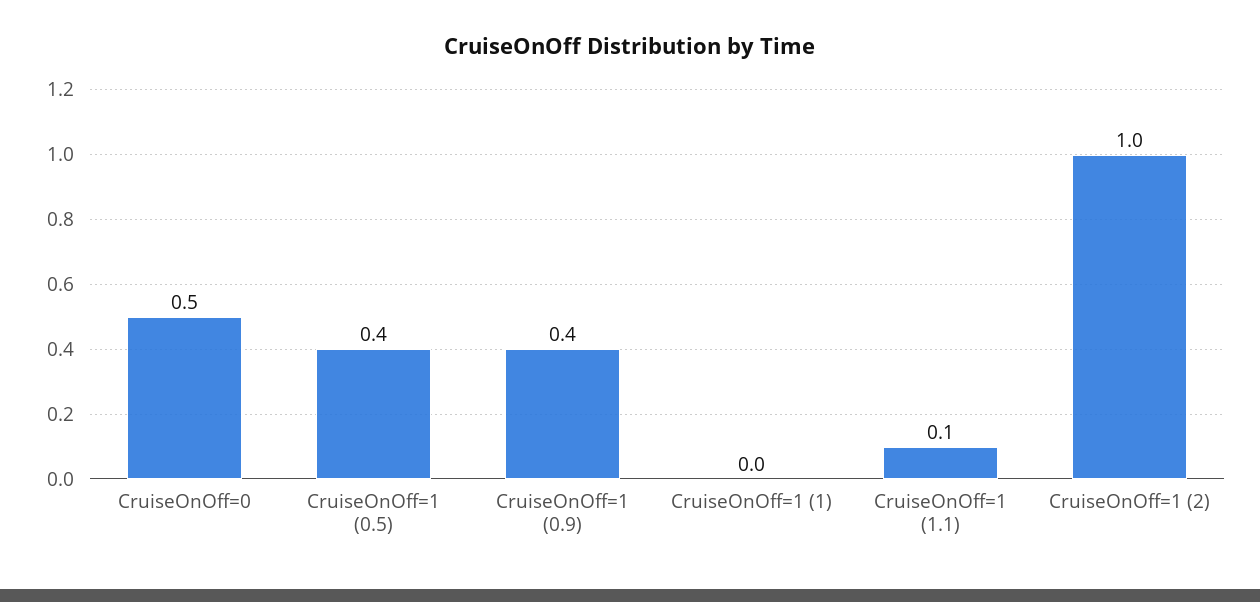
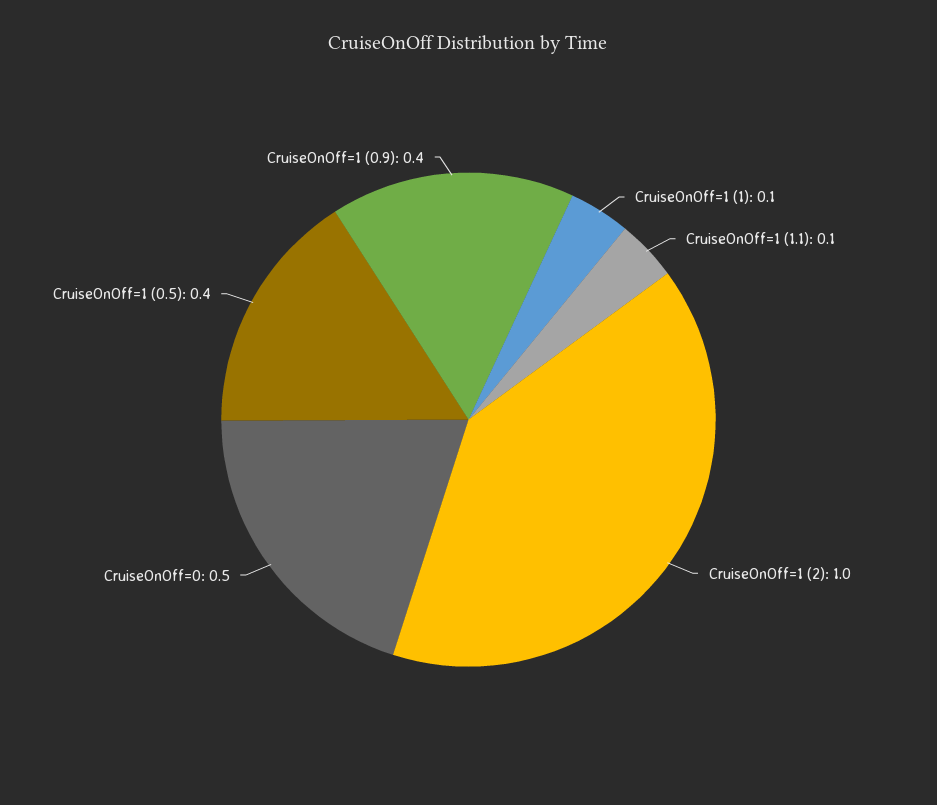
CruiseOnOff=1 (1): 0 -> 0.1

